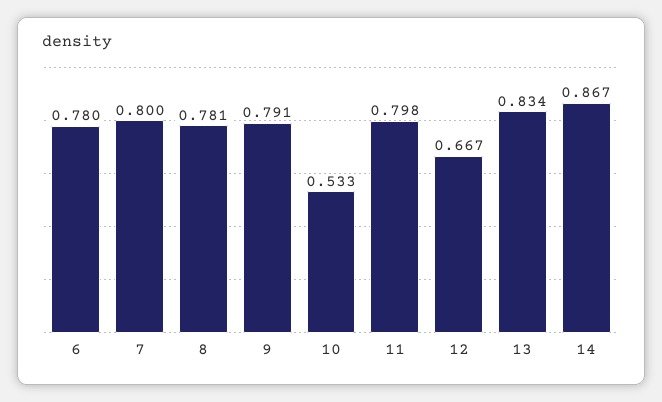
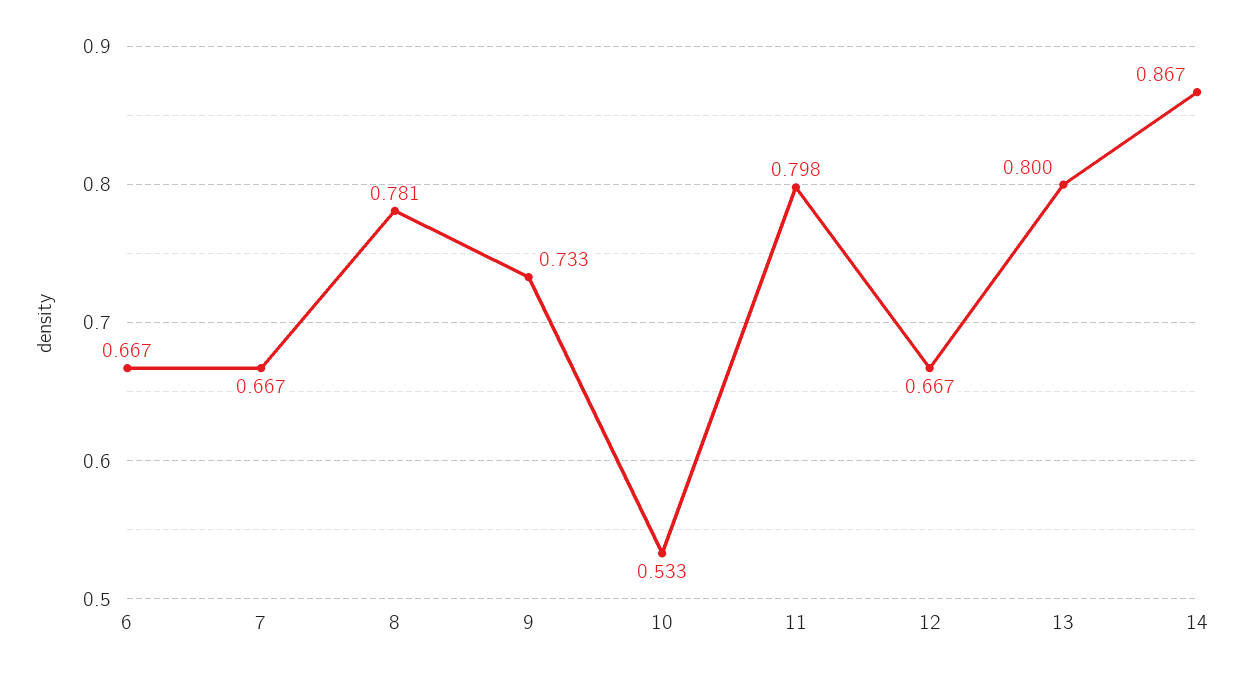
6: 0.78 -> 0.667
7: 0.8 -> 0.667
9: 0.791 -> 0.733
13: 0.834 -> 0.8

